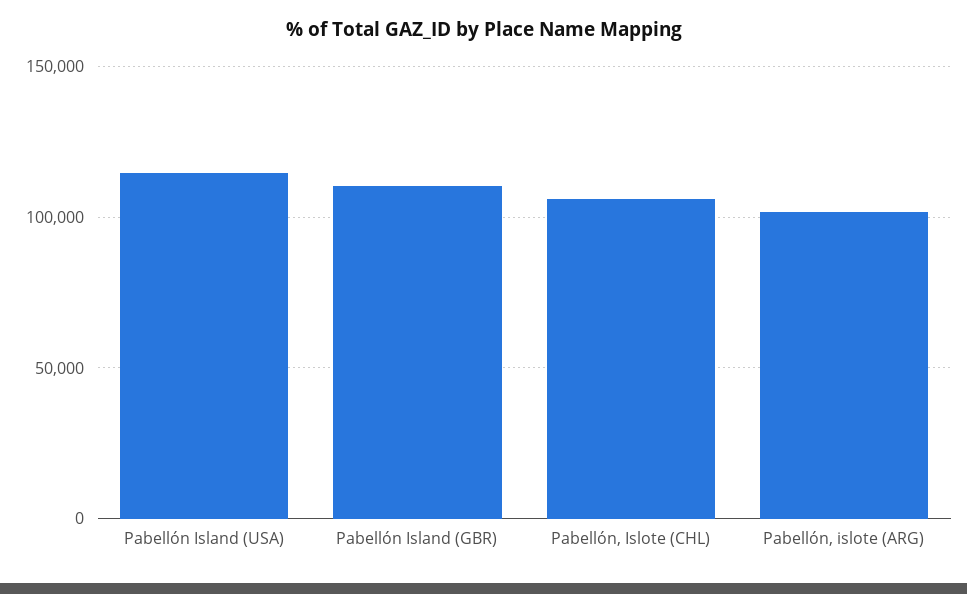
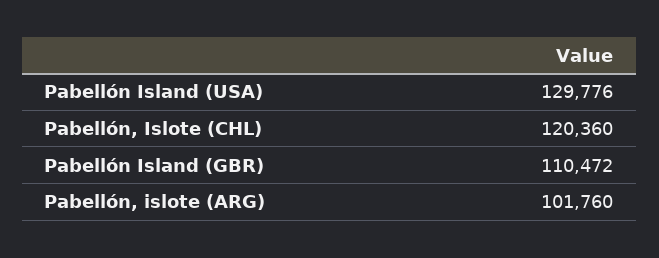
Pabellón Island (USA): 115000 -> 129776
Pabellón, Islote (CHL): 105000 -> 120360

